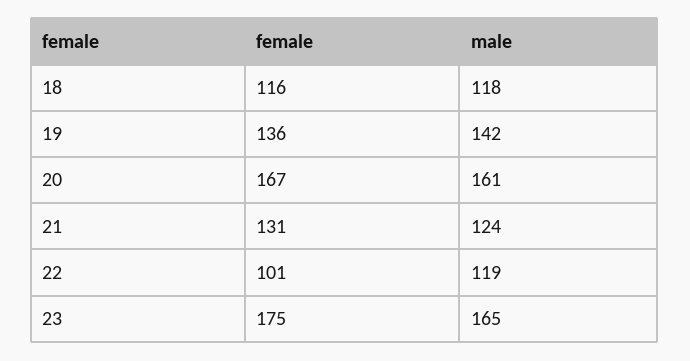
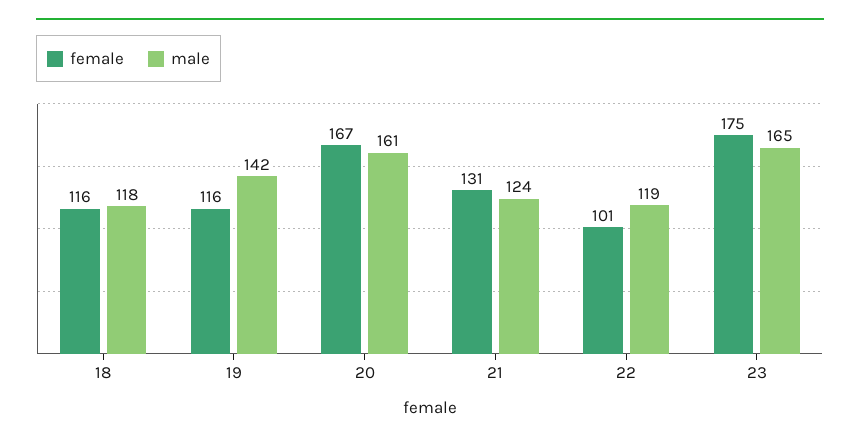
female, 19: 136 -> 116

